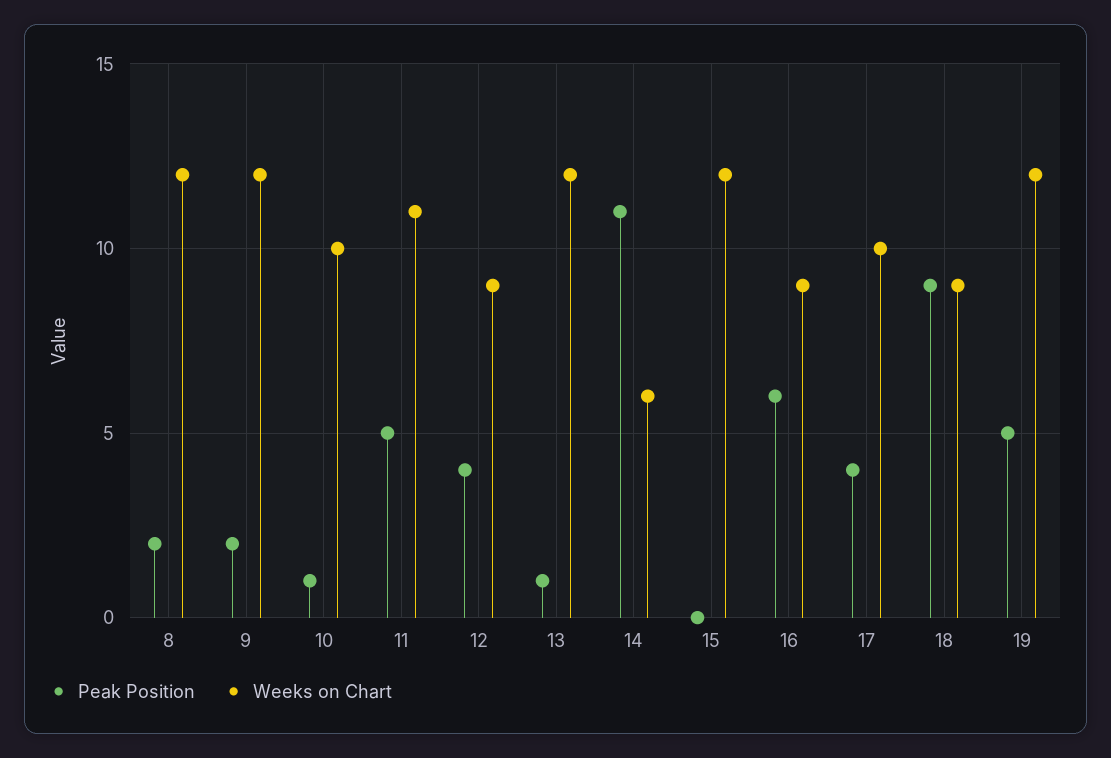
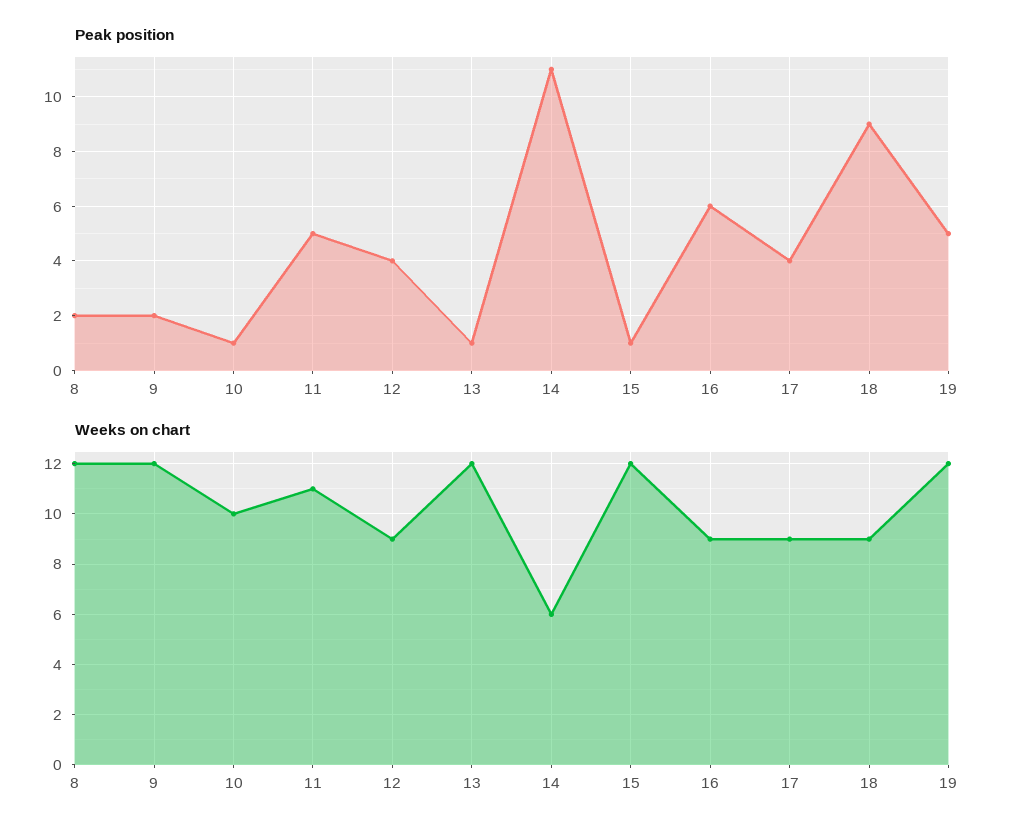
Peak Position, 15: 0 -> 1
Weeks on Chart, 17: 10 -> 9

